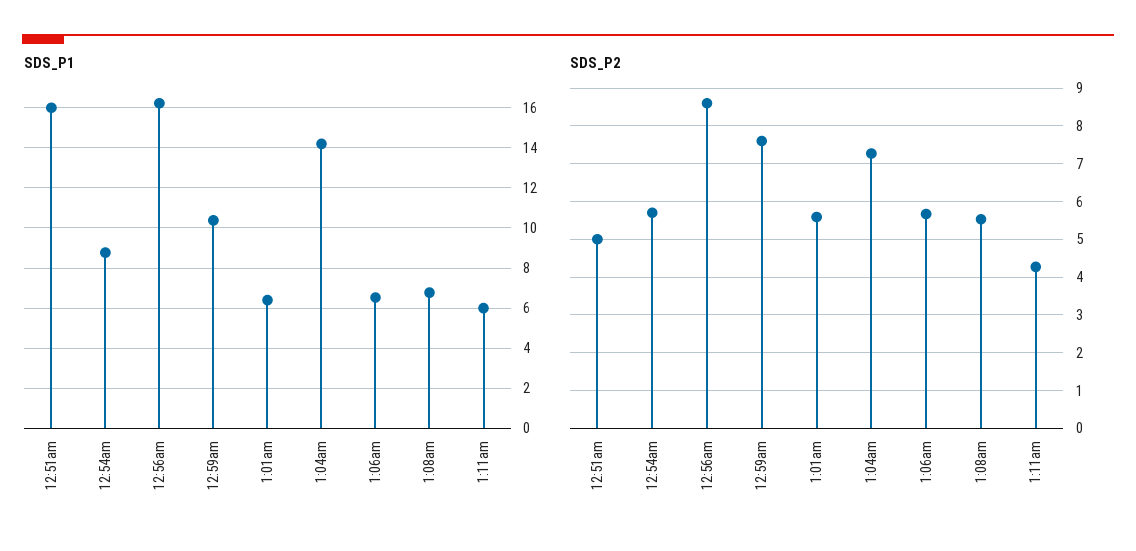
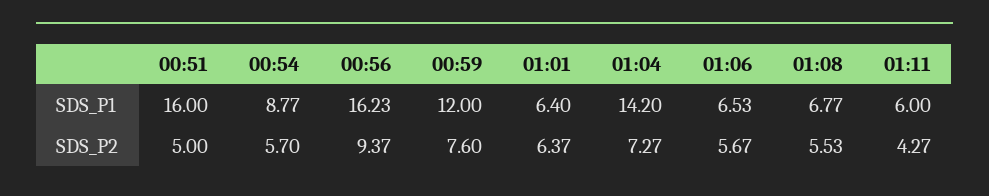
SDS_P1, 12:59am: 10.5 -> 12
SDS_P2, 12:56am: 8.6 -> 9.37
SDS_P2, 1:01am: 5.6 -> 6.37

